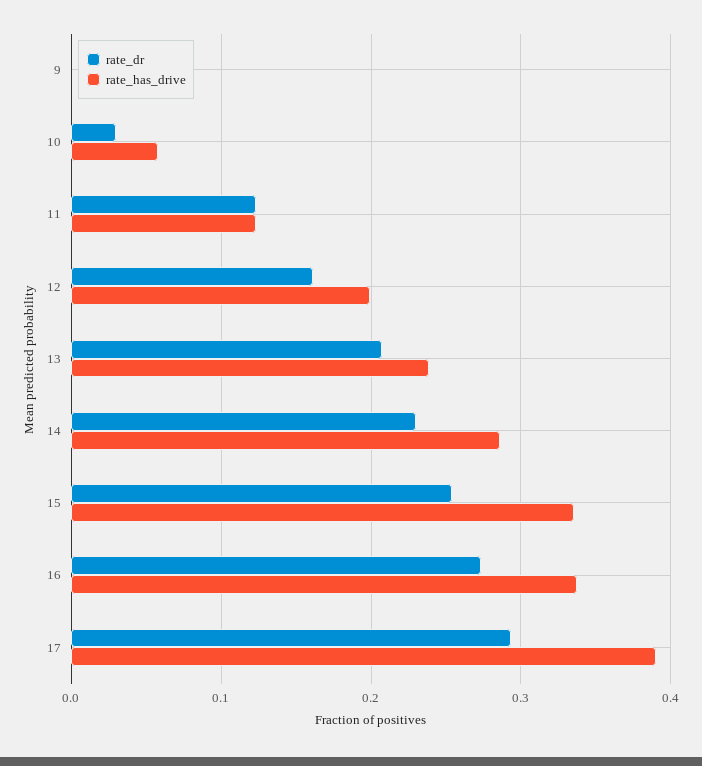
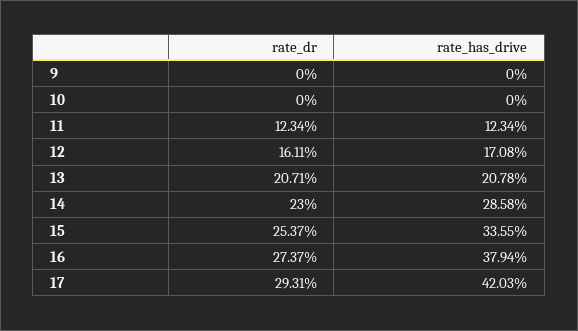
rate_dr, 10: 0.03 -> 0
rate_has_drive, 10: 0.06 -> 0
rate_has_drive, 12: 0.2 -> 0.1708
rate_has_drive, 13: 0.24 -> 0.2078
rate_has_drive, 16: 0.34 -> 0.3794
rate_has_drive, 17: 0.39 -> 0.4203

